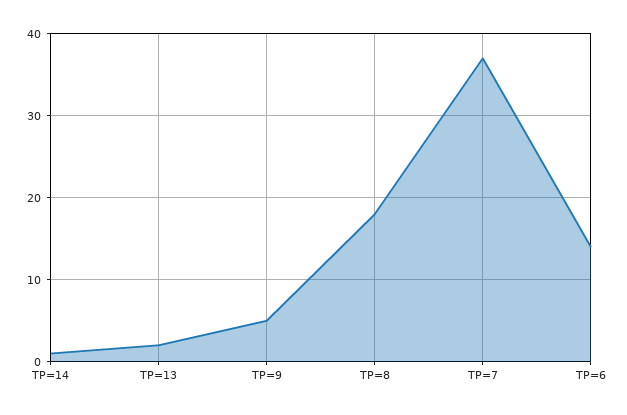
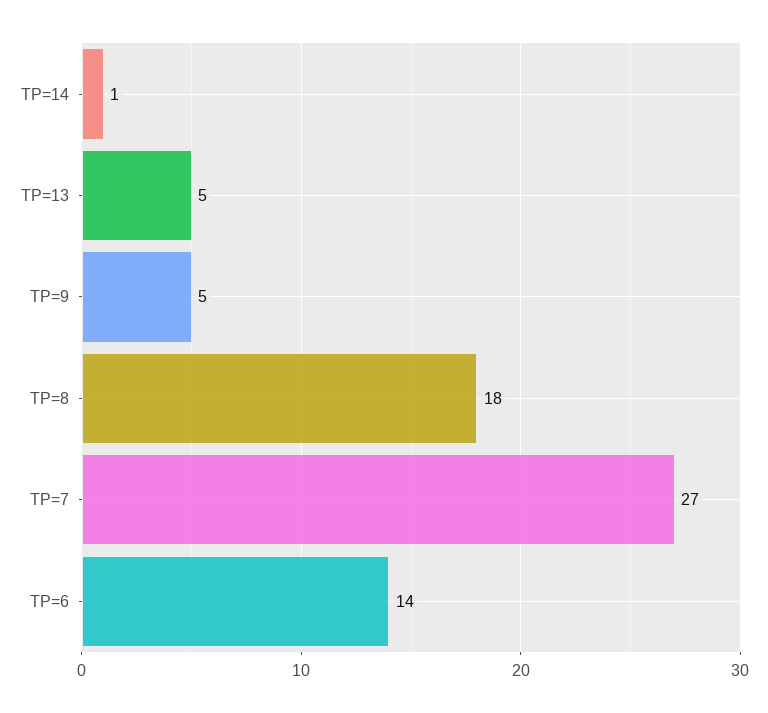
TP=13: 2 -> 5
TP=7: 37 -> 27

